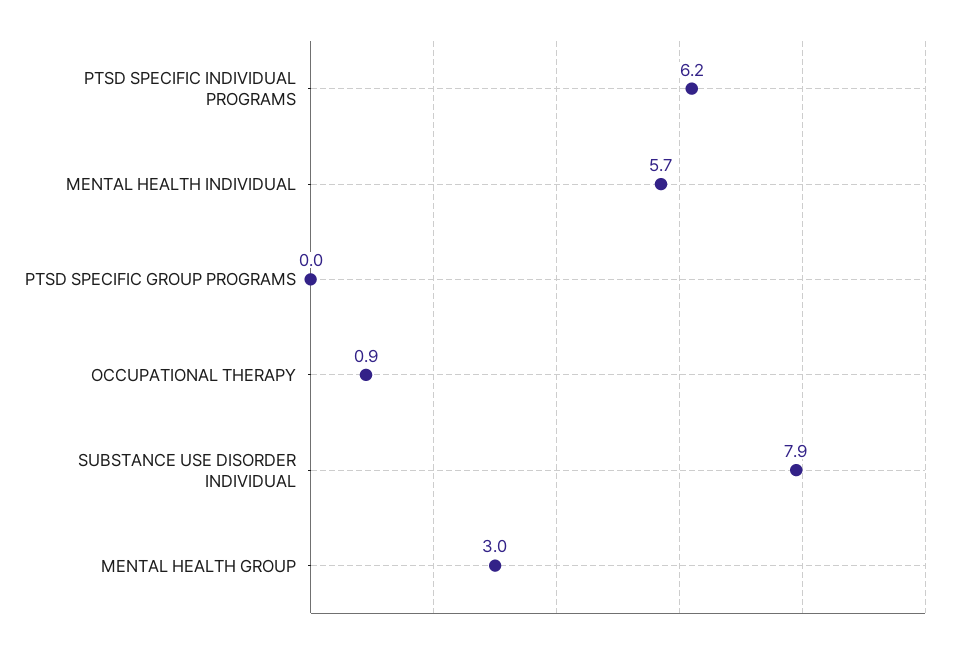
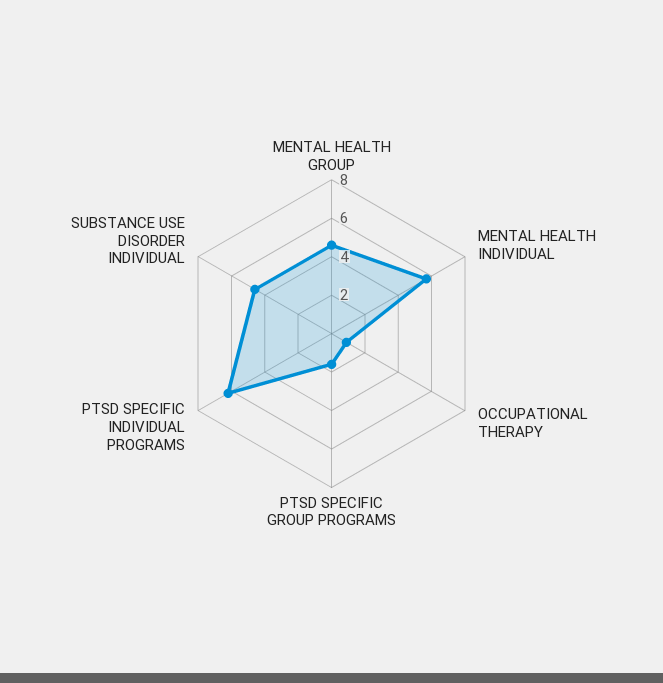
PTSD SPECIFIC GROUP PROGRAMS: 0 -> 1.5
SUBSTANCE USE DISORDER INDIVIDUAL: 7.9 -> 4.5
MENTAL HEALTH GROUP: 3 -> 4.5

